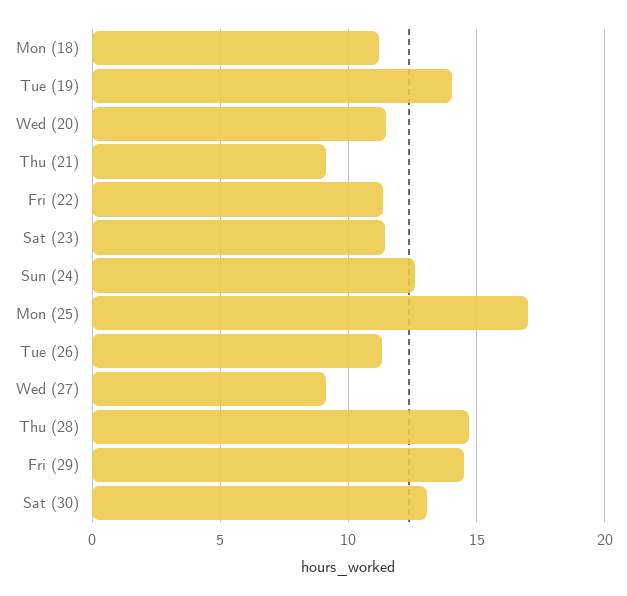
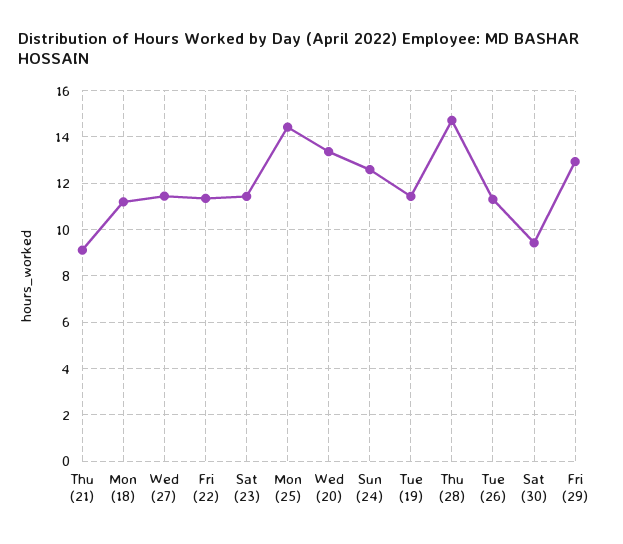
Tue (19): 14 -> 11.5
Wed (20): 11.5 -> 13.5
Mon (25): 17 -> 14.5
Wed (27): 9 -> 11.5
Fri (29): 14.5 -> 13
Sat (30): 13 -> 9.5

